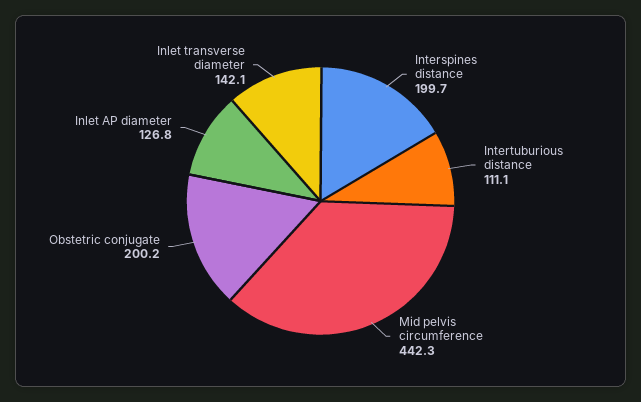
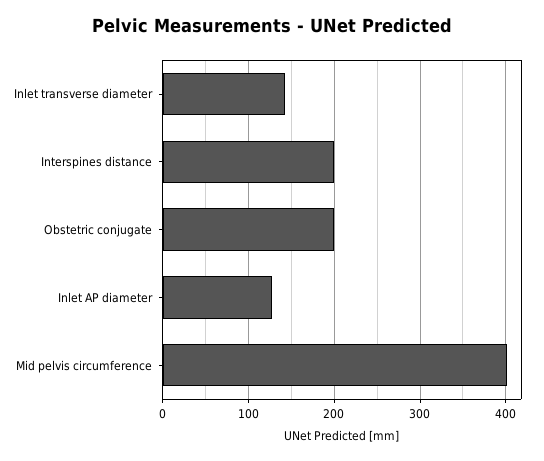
Intertuburious distance: 111.1 -> none
Mid pelvis circumference: 442.3 -> 400

